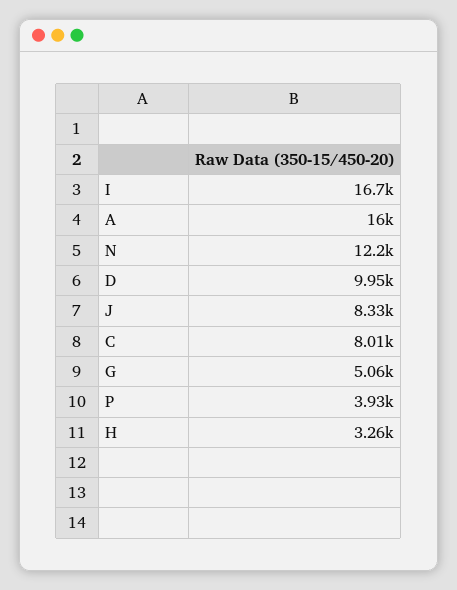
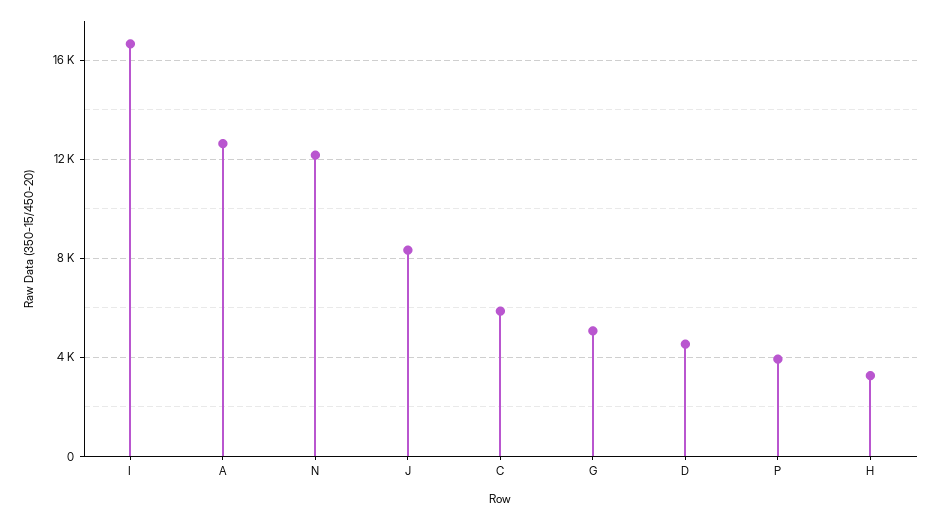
A: 16000 -> 12500
D: 9950 -> 4500
C: 8010 -> 6000

